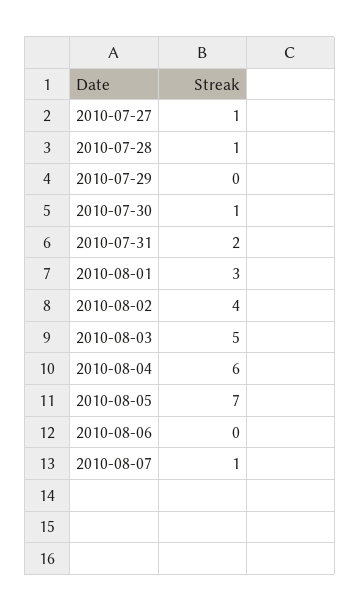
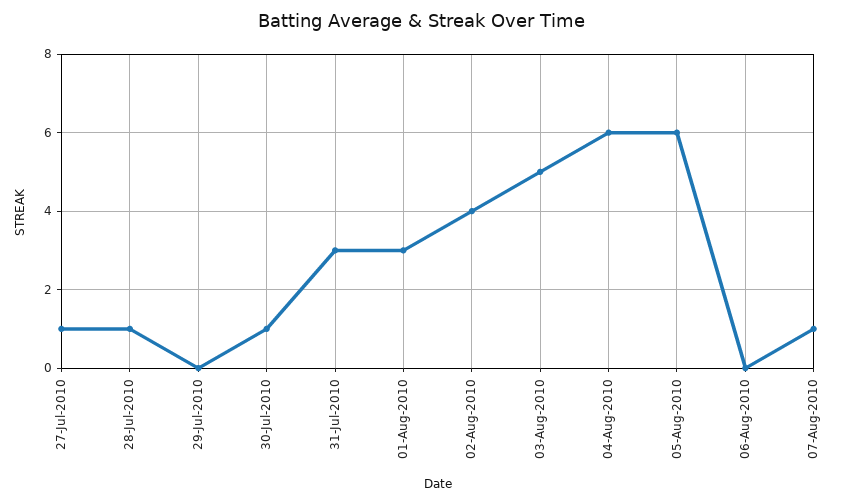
2010-07-31: 2 -> 3
2010-08-05: 7 -> 6

